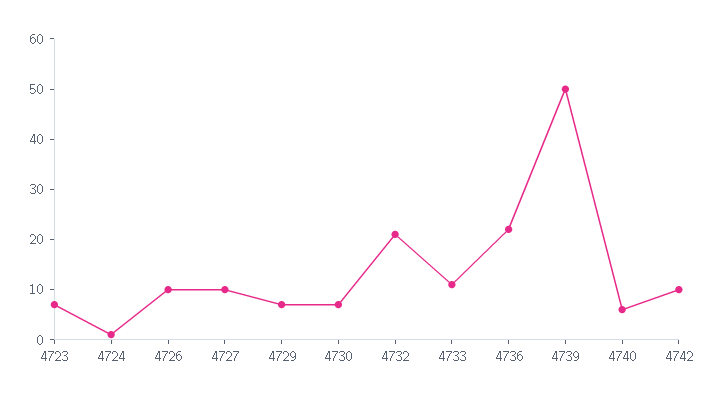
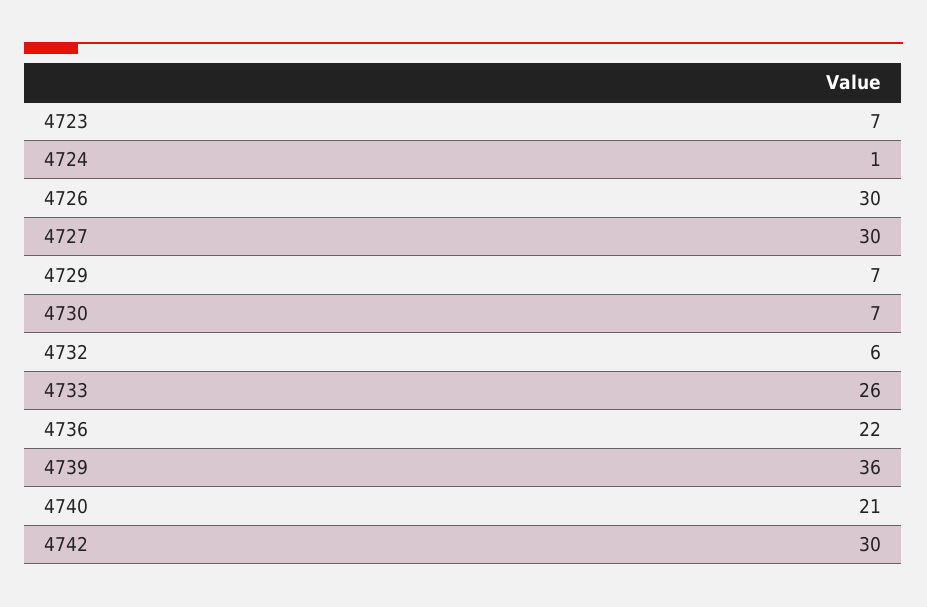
4726: 10 -> 30
4727: 10 -> 30
4732: 20 -> 6
4733: 10 -> 26
4739: 50 -> 36
4740: 5 -> 21
4742: 10 -> 30

